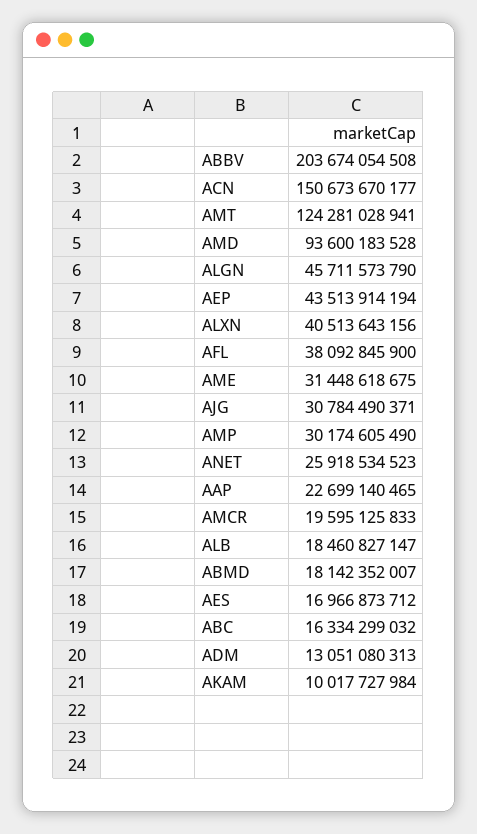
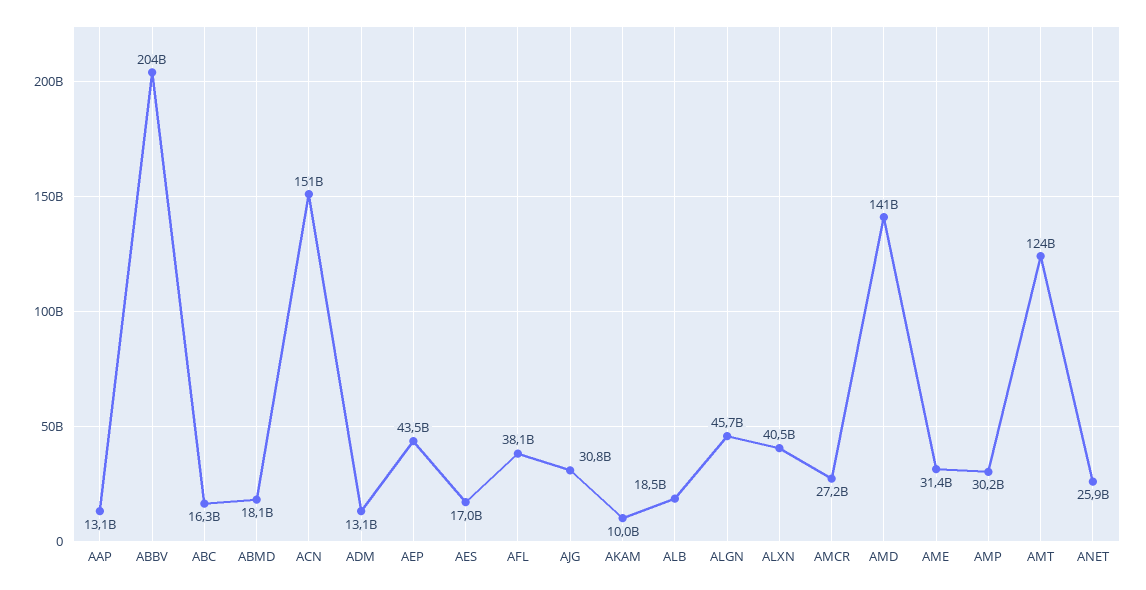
AMD: 93600183528 -> 141000000000
AAP: 22699140465 -> 13100000000
AMCR: 19595125833 -> 27200000000

